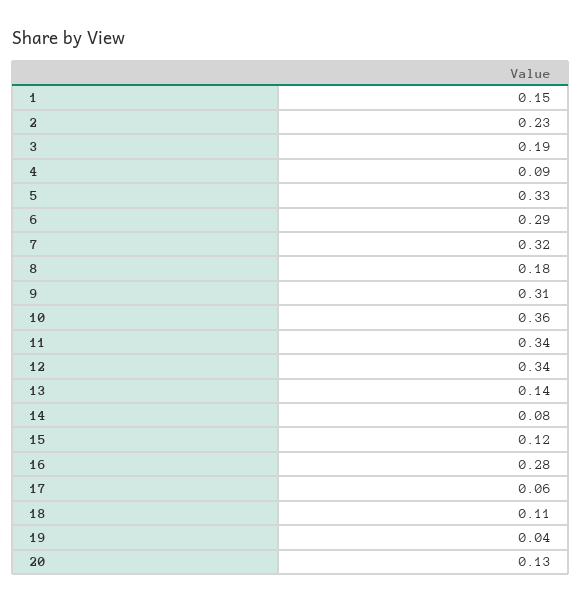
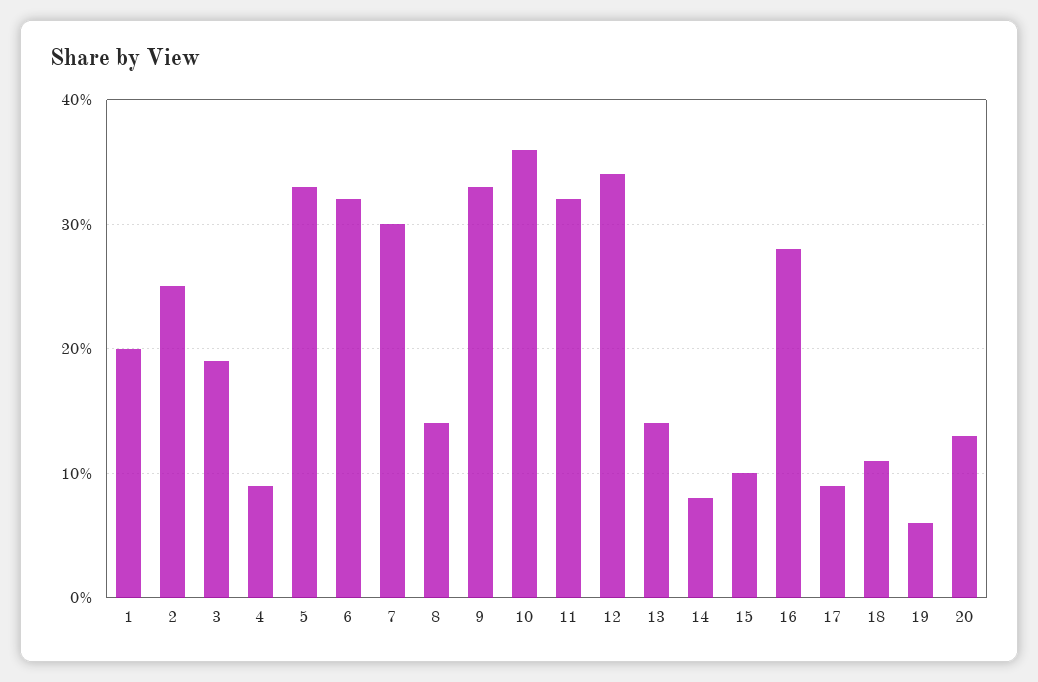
1: 0.15 -> 0.2
2: 0.23 -> 0.25
6: 0.29 -> 0.32
7: 0.32 -> 0.3
8: 0.18 -> 0.14
9: 0.31 -> 0.33
11: 0.34 -> 0.32
15: 0.12 -> 0.1
17: 0.06 -> 0.09
19: 0.04 -> 0.06

